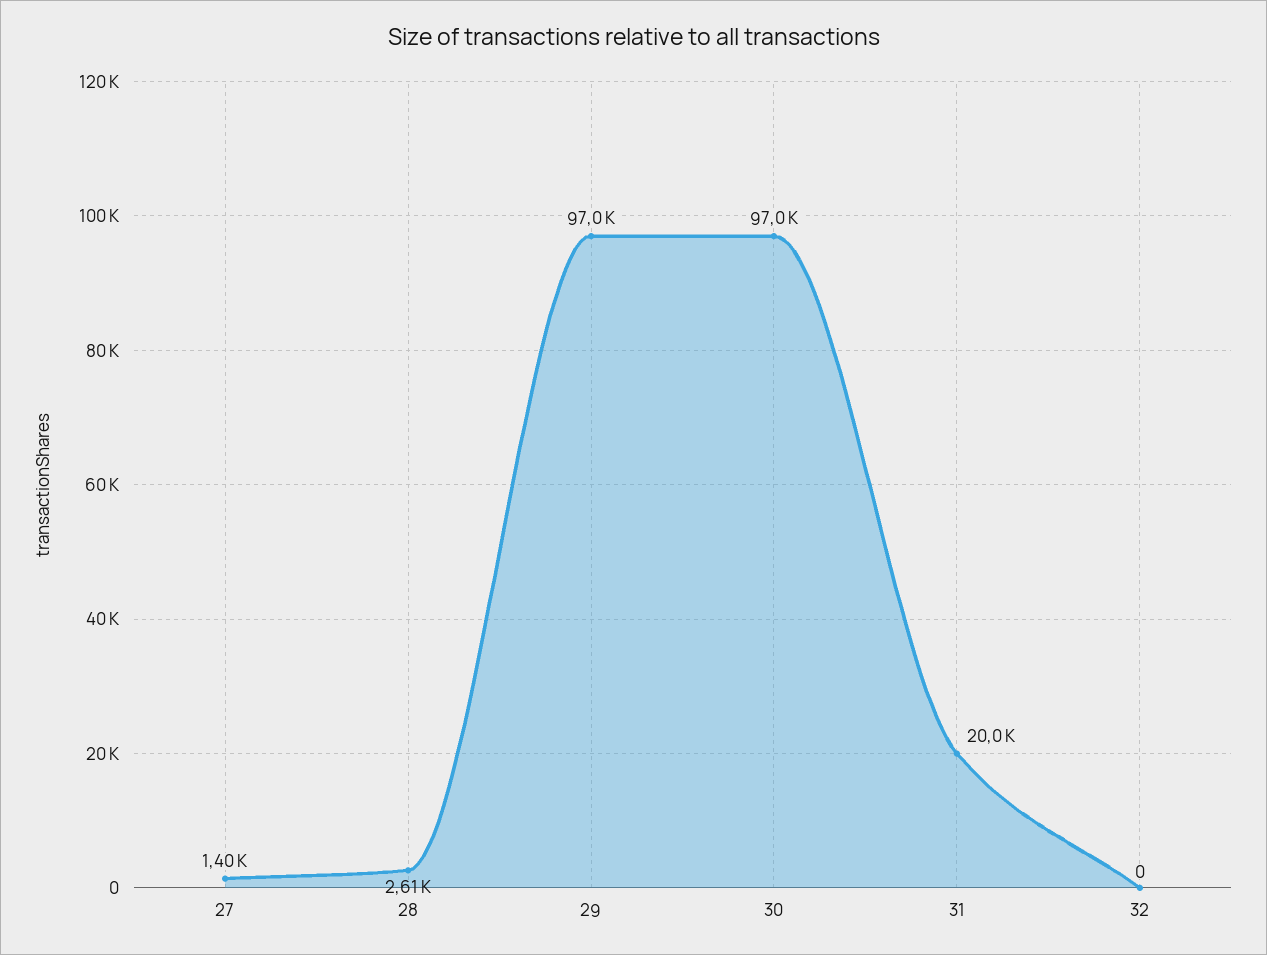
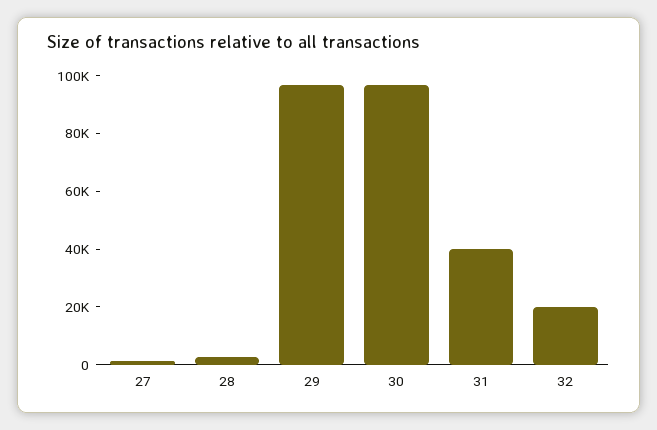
31: 20000 -> 40000
32: 0 -> 20000

